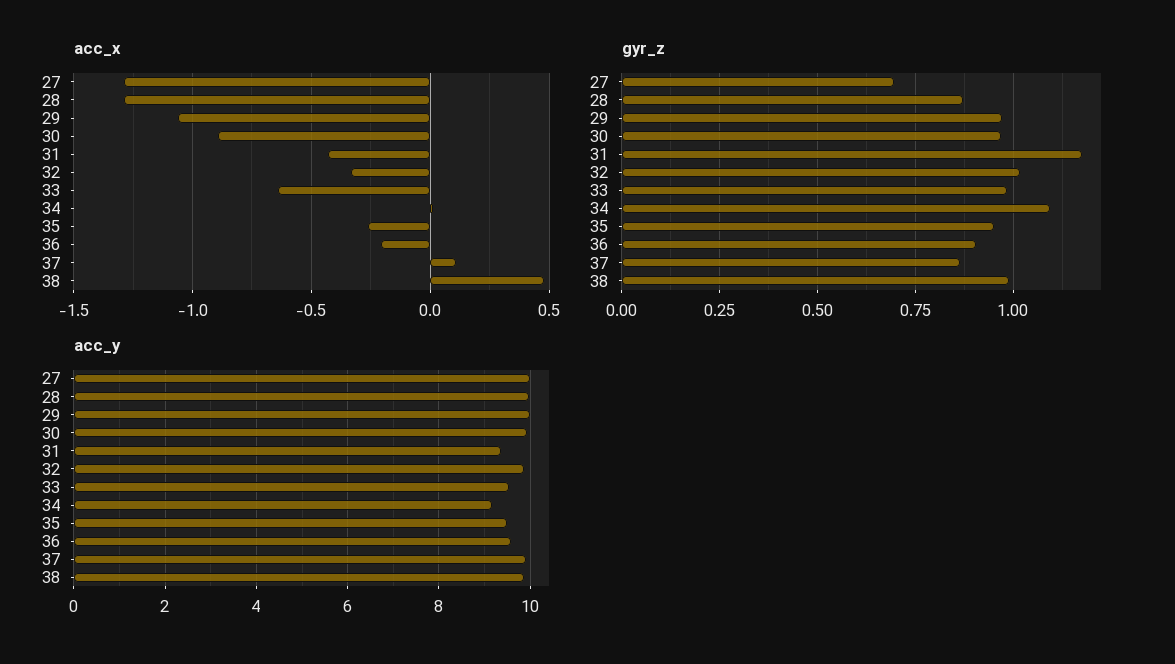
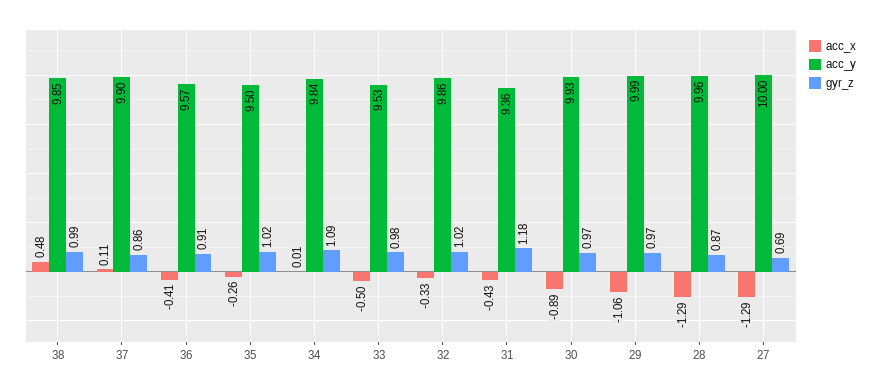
acc_x, 33: -0.65 -> -0.5
acc_x, 36: -0.2 -> -0.41
gyr_z, 35: 0.95 -> 1.02
acc_y, 34: 9.2 -> 9.84

